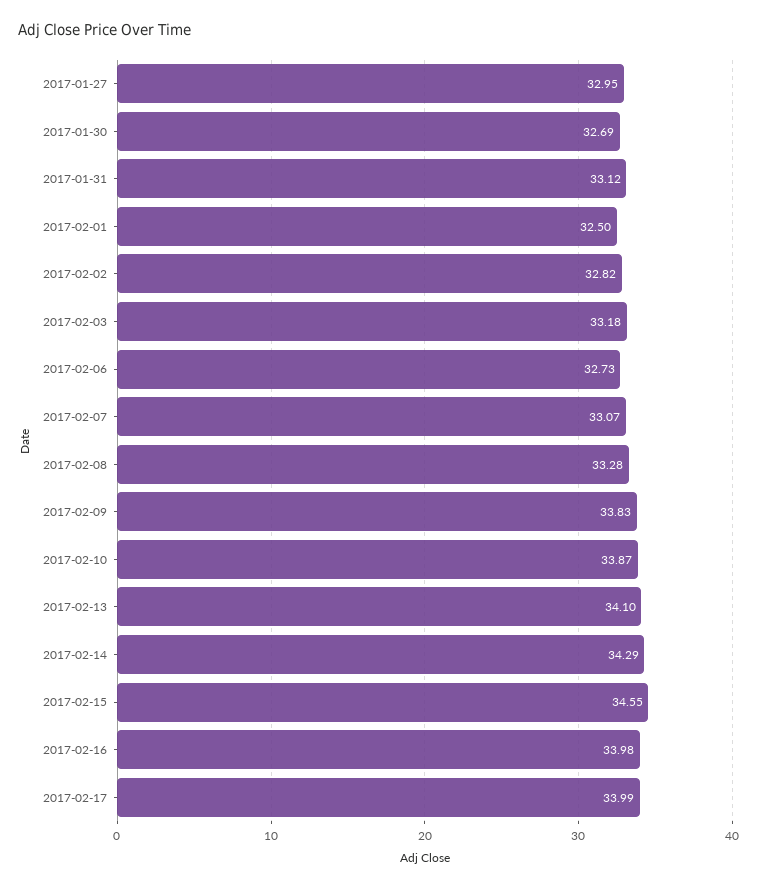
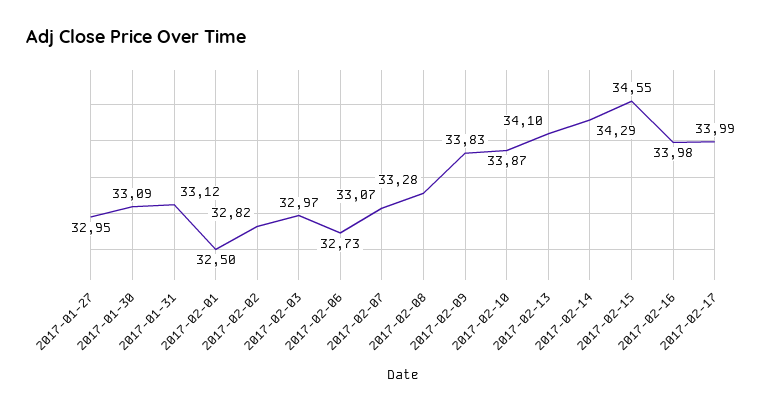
2017-01-30: 32.69 -> 33.09
2017-02-03: 33.18 -> 32.97

